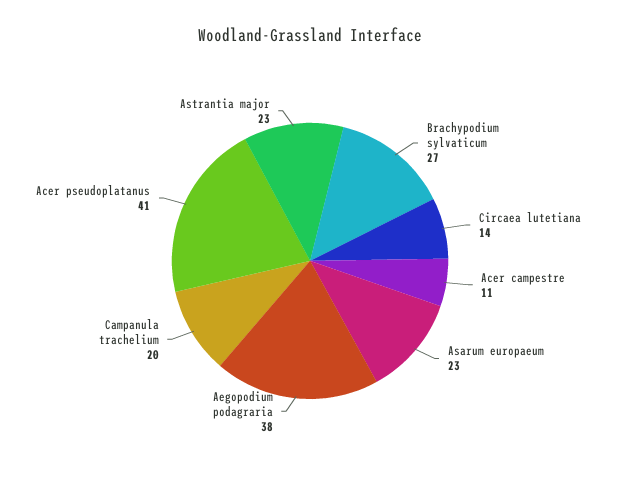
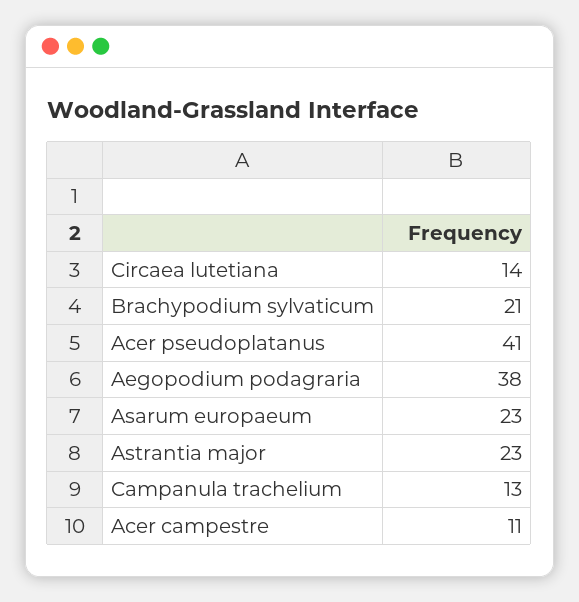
Brachypodium sylvaticum: 27 -> 21
Campanula trachelium: 20 -> 13

